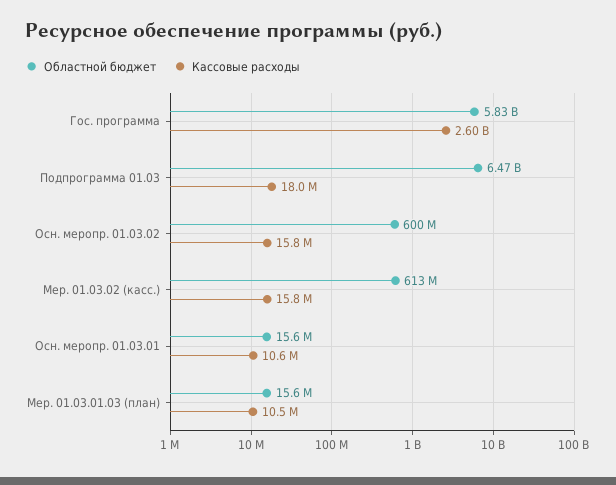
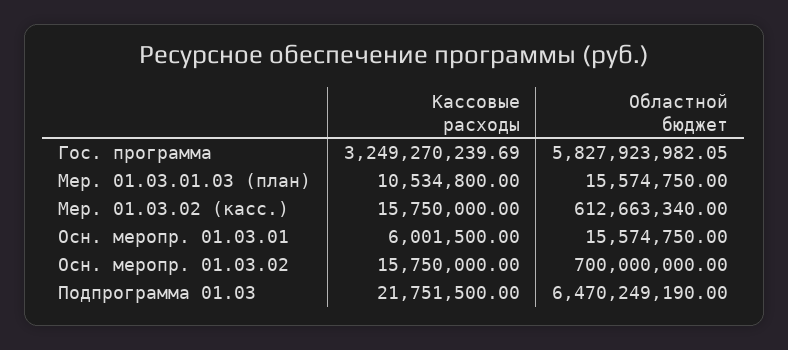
Кассовые расходы, Гос. программа: 2600000000 -> 3249270239.69
Кассовые расходы, Подпрограмма 01.03: 18000000 -> 21751500
Областной бюджет, Осн. меропр. 01.03.02: 600000000 -> 700000000
Кассовые расходы, Осн. меропр. 01.03.01: 10600000 -> 6001500

